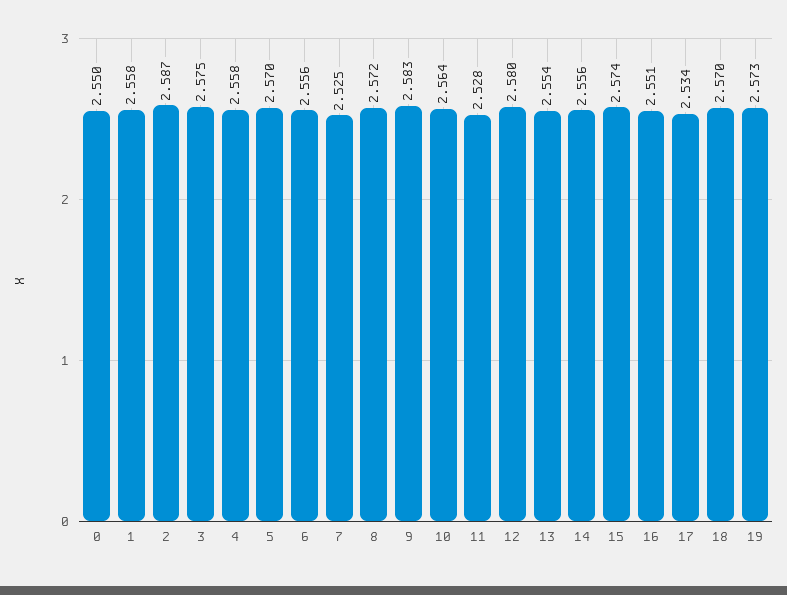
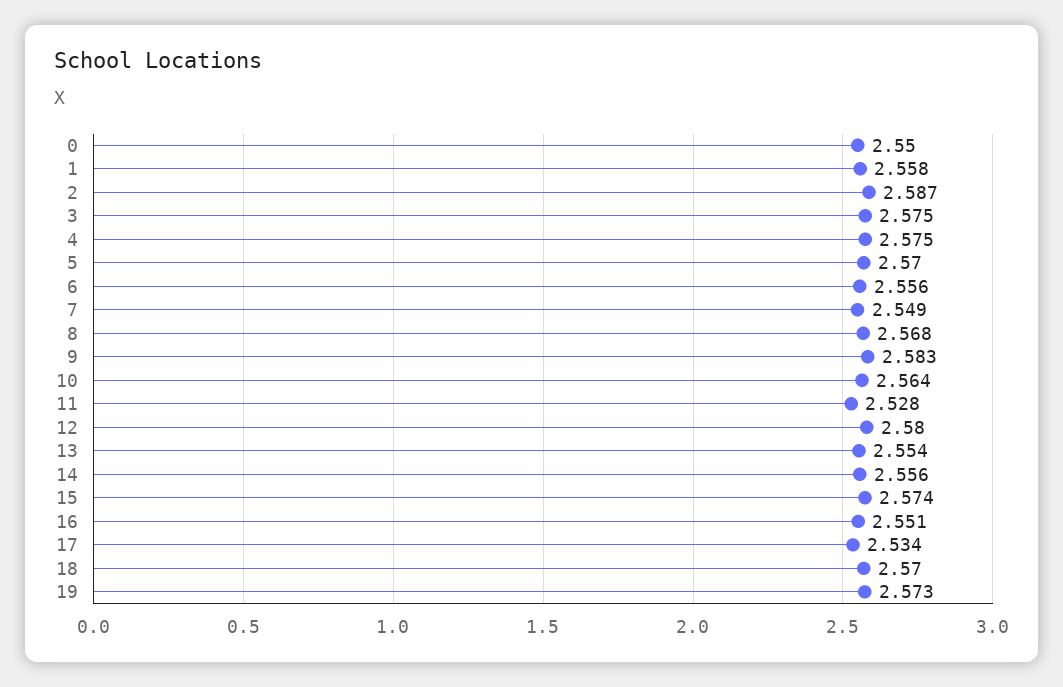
4: 2.558 -> 2.575
7: 2.525 -> 2.549
8: 2.572 -> 2.568

